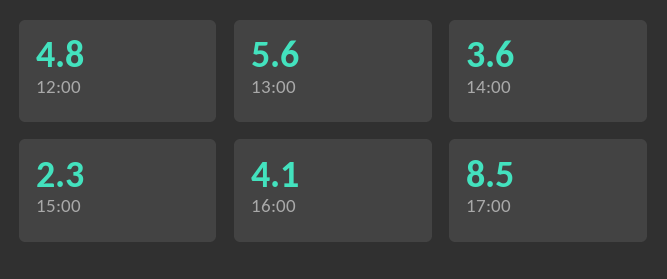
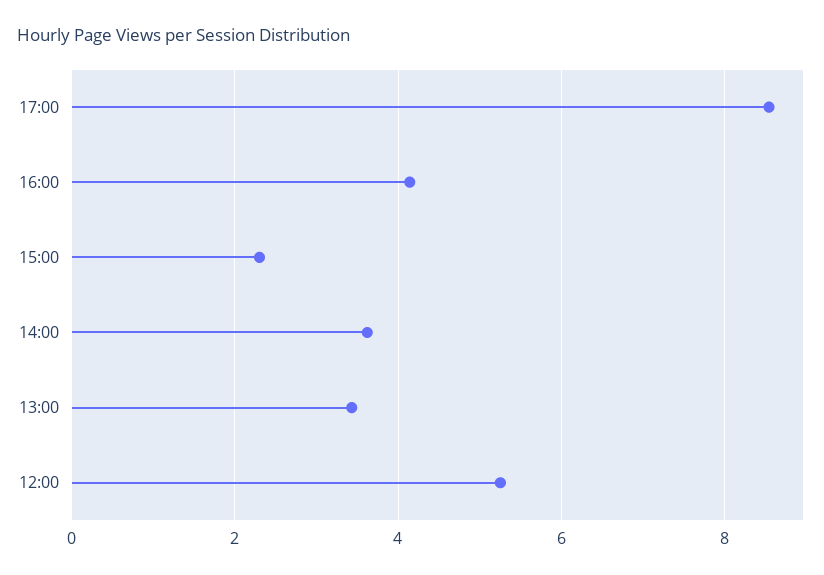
12:00: 4.8 -> 5.2
13:00: 5.6 -> 3.4

